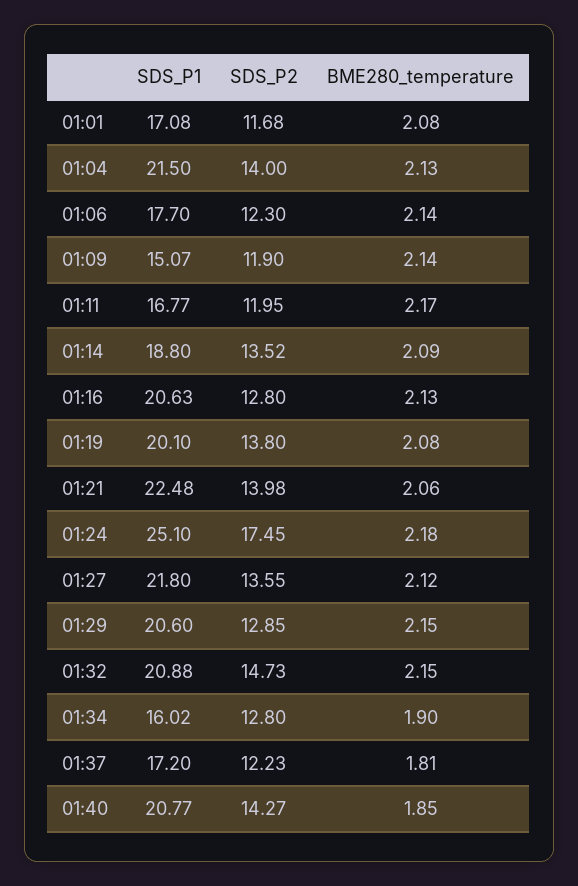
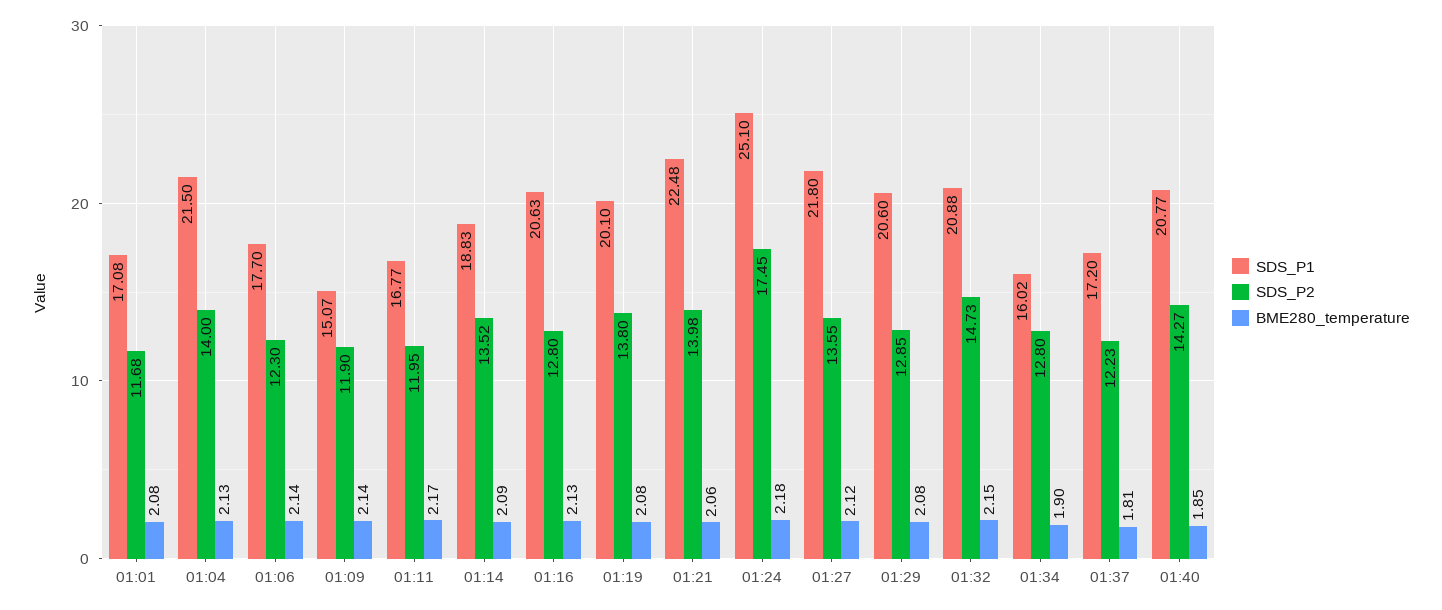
SDS_P1, 01:14: 18.8 -> 18.83
BME280_temperature, 01:29: 2.15 -> 2.08

